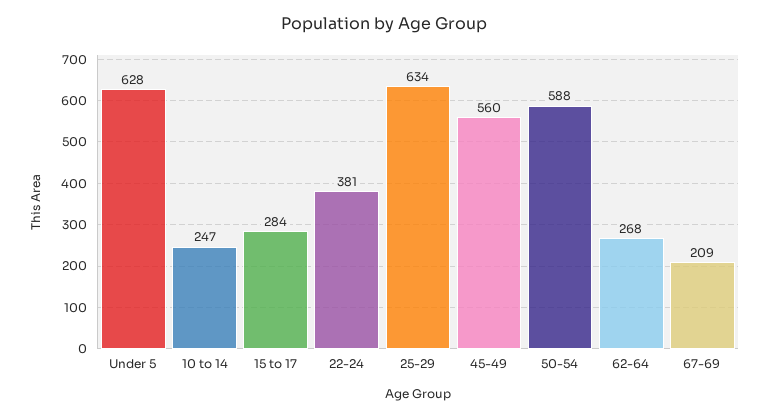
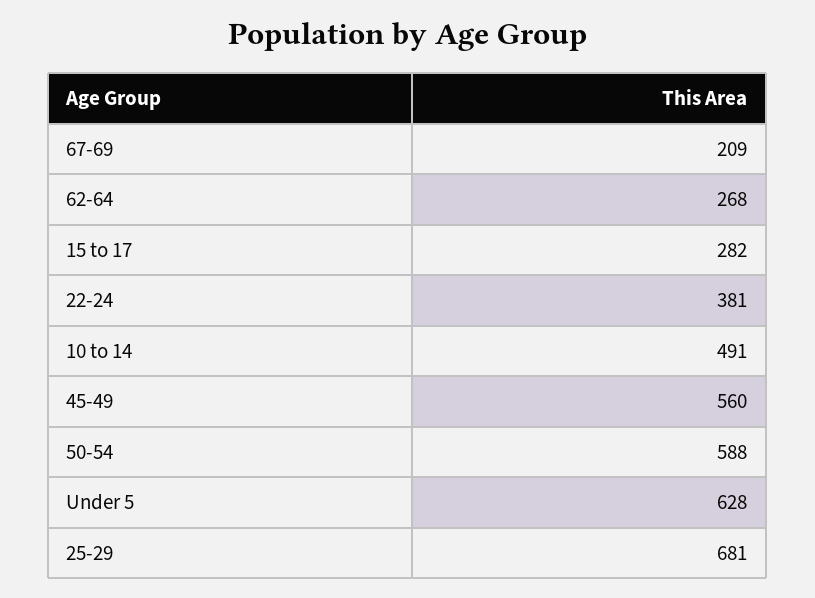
10 to 14: 247 -> 491
15 to 17: 284 -> 282
25-29: 634 -> 681

